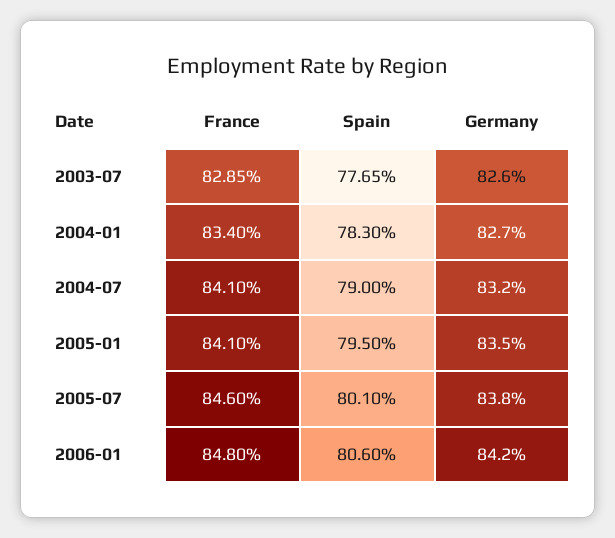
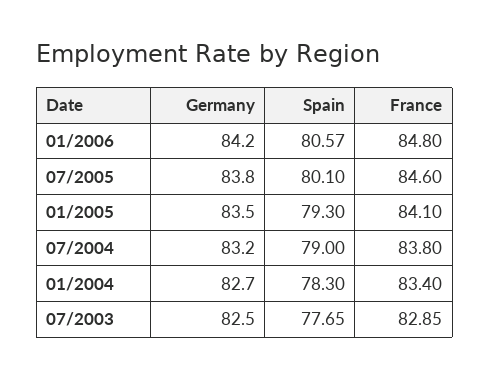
Germany, 2003-07: 82.6 -> 82.5
France, 2004-07: 84.1 -> 83.8
Spain, 2005-01: 79.5 -> 79.3
Spain, 2006-01: 80.6 -> 80.57

